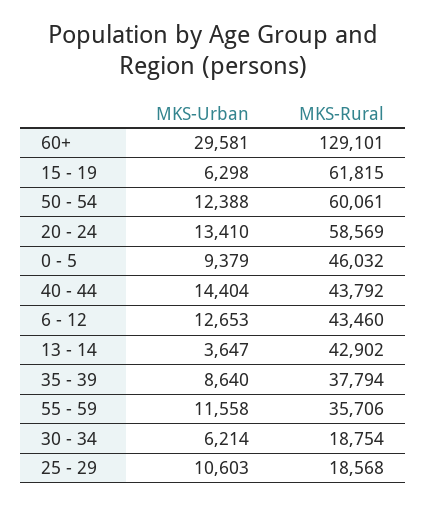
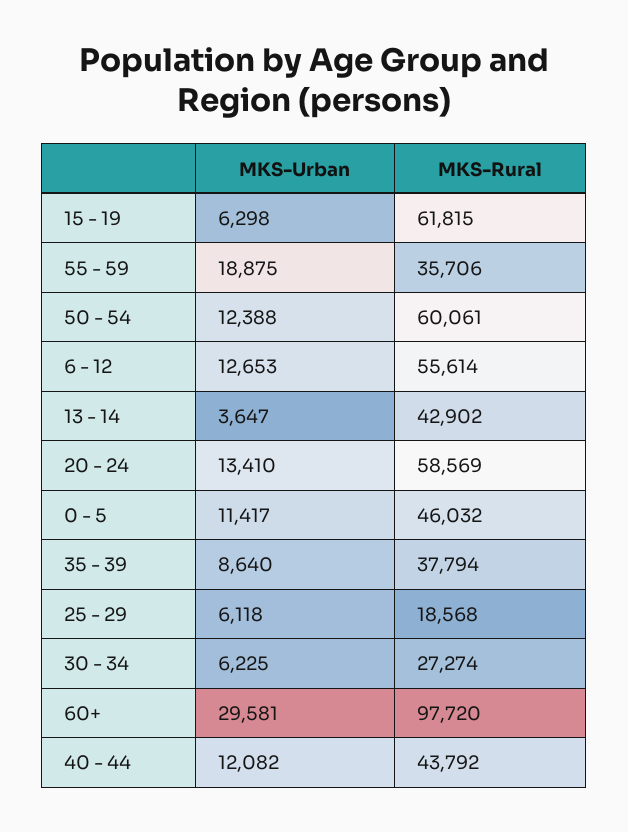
MKS-Rural, 60+: 129101 -> 97720
MKS-Urban, 0 - 5: 9379 -> 11417
MKS-Urban, 40 - 44: 14404 -> 12082
MKS-Rural, 6 - 12: 43460 -> 55614
MKS-Urban, 55 - 59: 11558 -> 18875
MKS-Urban, 30 - 34: 6214 -> 6225
MKS-Rural, 30 - 34: 18754 -> 27274
MKS-Urban, 25 - 29: 10603 -> 6118

